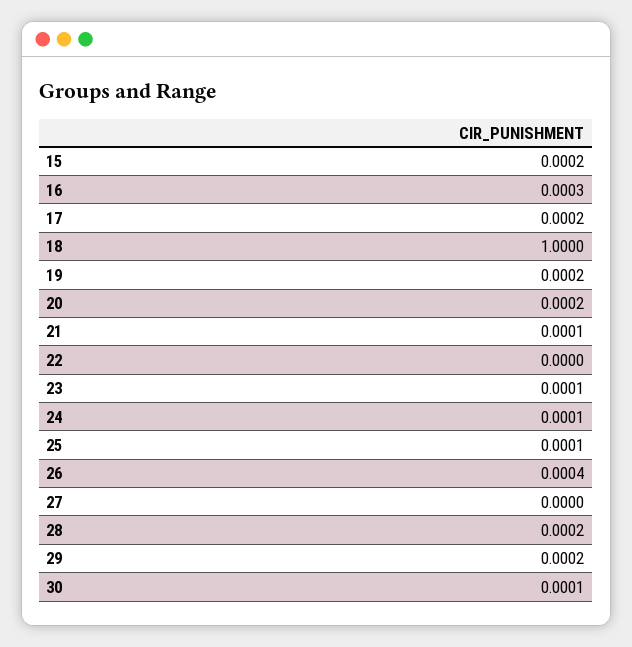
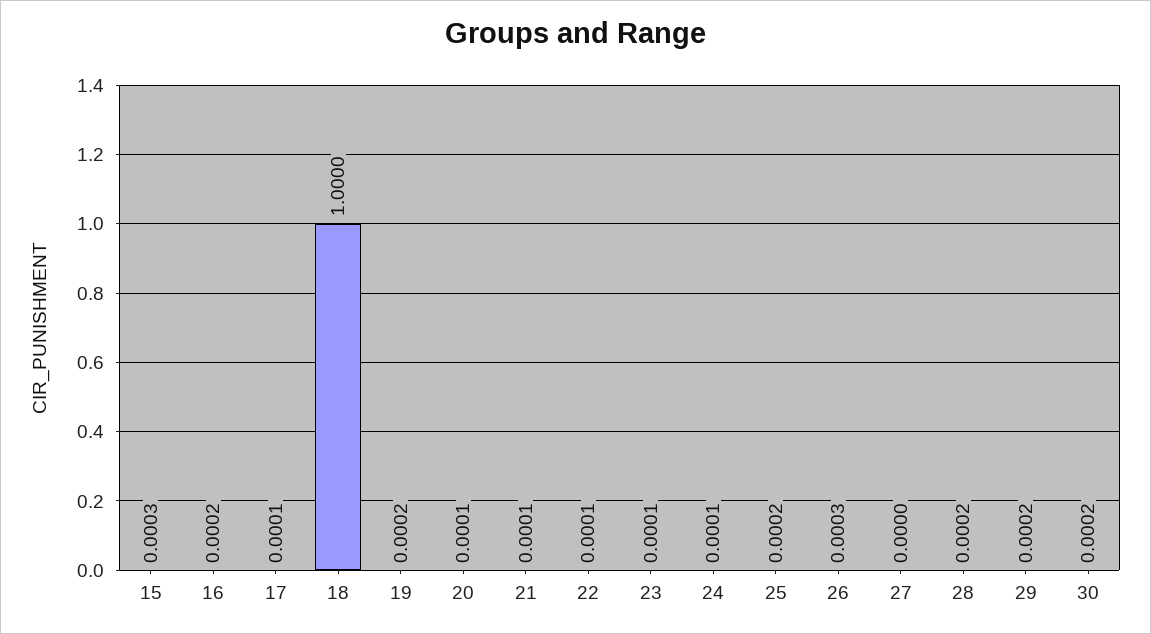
15: 0.0002 -> 0.0003
16: 0.0003 -> 0.0002
17: 0.0002 -> 0.0001
20: 0.0002 -> 0.0001
22: 0 -> 0.0001
25: 0.0001 -> 0.0002
26: 0.0004 -> 0.0003
30: 0.0001 -> 0.0002

